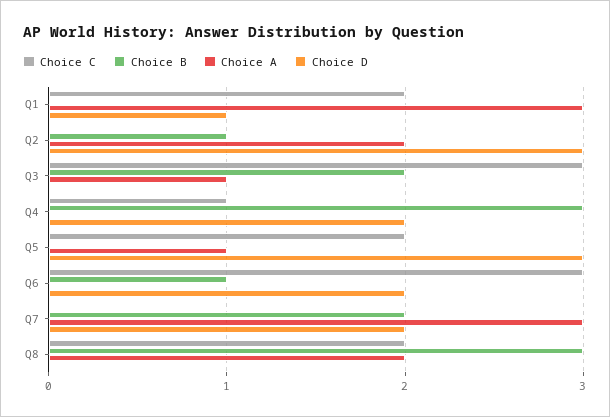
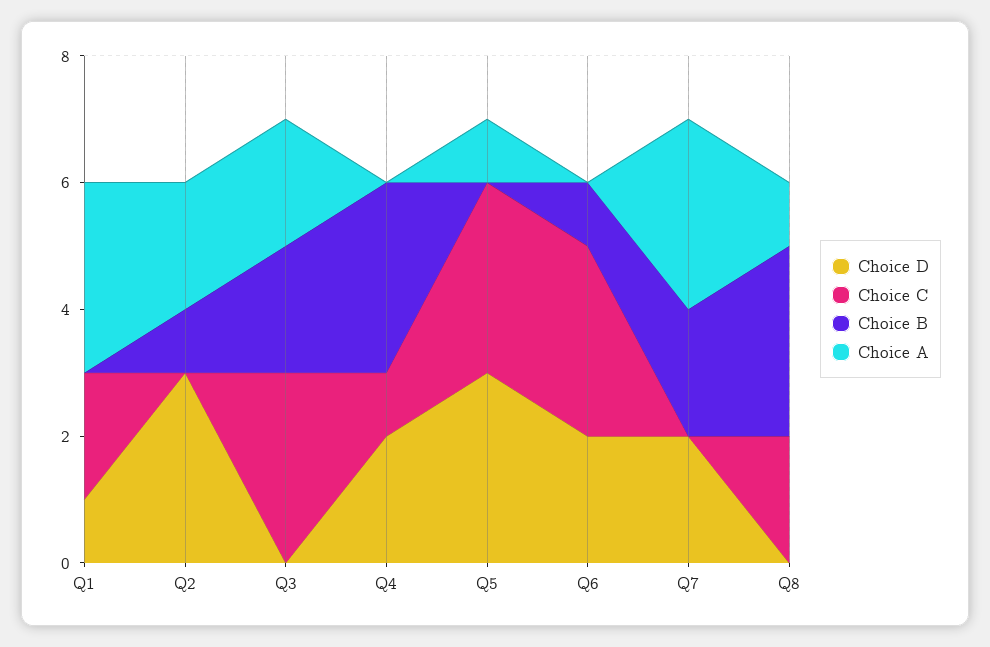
Choice A, Q3: 1 -> 2
Choice C, Q5: 2 -> 3
Choice A, Q8: 2 -> 1

